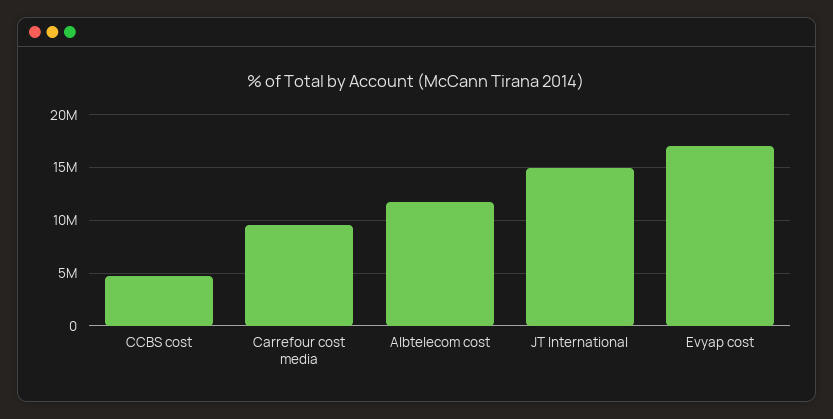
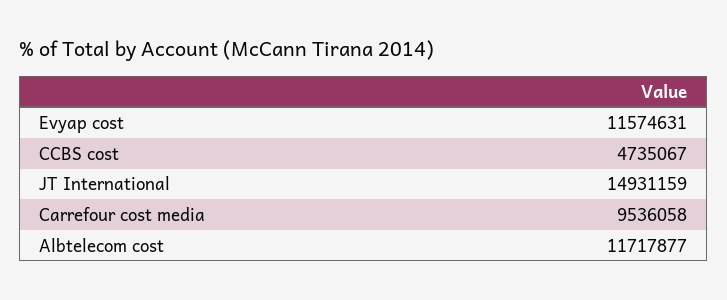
Evyap cost: 17000000 -> 11574631

